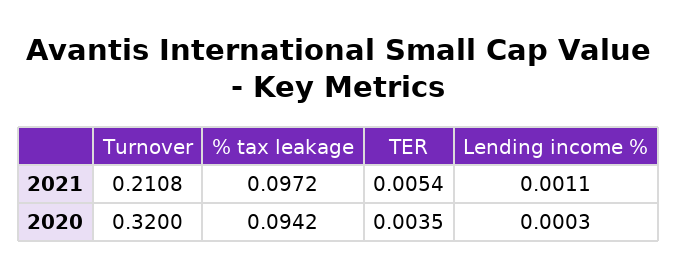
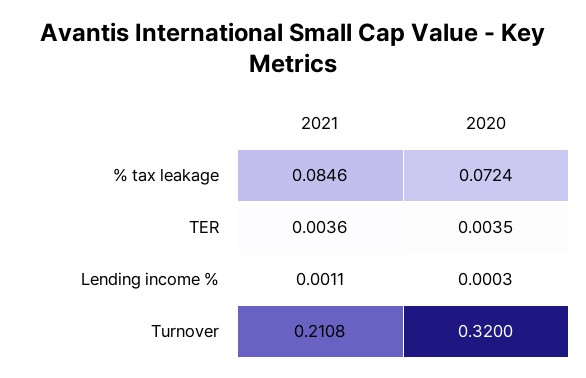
% tax leakage, 2021: 0.0972 -> 0.0846
TER, 2021: 0.0054 -> 0.0036
% tax leakage, 2020: 0.0942 -> 0.0724

